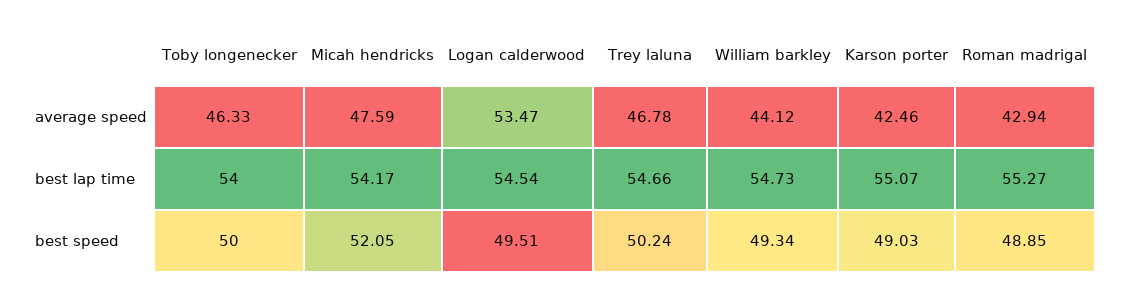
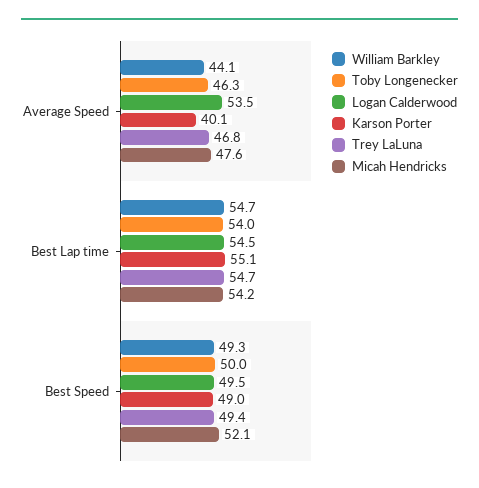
Karson porter, average speed: 42.46 -> 40.1
Roman madrigal, average speed: 42.94 -> none
Roman madrigal, best lap time: 55.27 -> none
Trey laluna, best speed: 50.24 -> 49.4
Roman madrigal, best speed: 48.85 -> none

